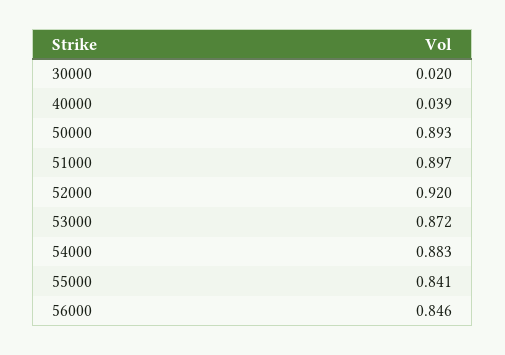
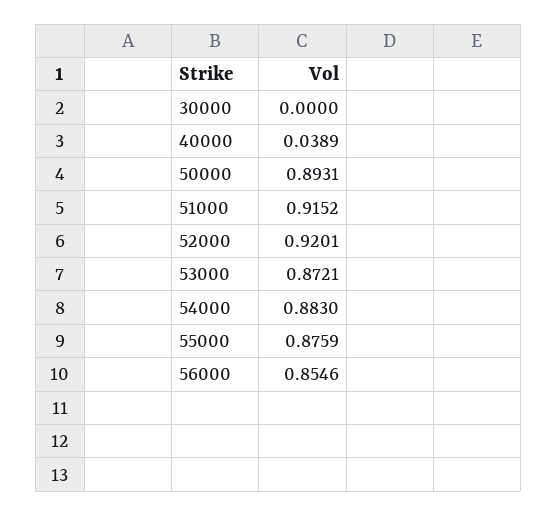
30000: 0.02 -> 0
51000: 0.897 -> 0.9152
55000: 0.841 -> 0.8759
56000: 0.846 -> 0.8546

